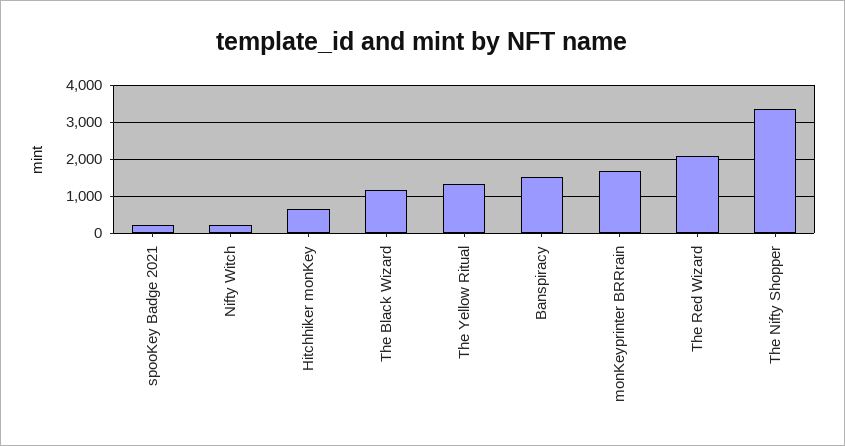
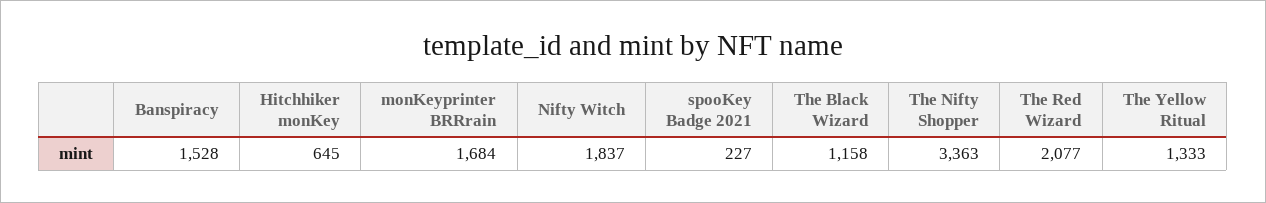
Nifty Witch: 200 -> 1837

